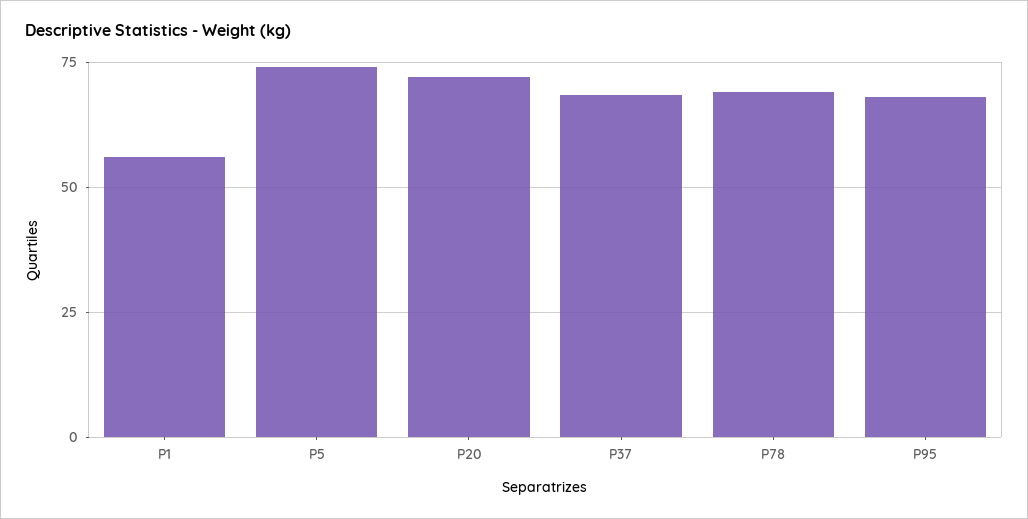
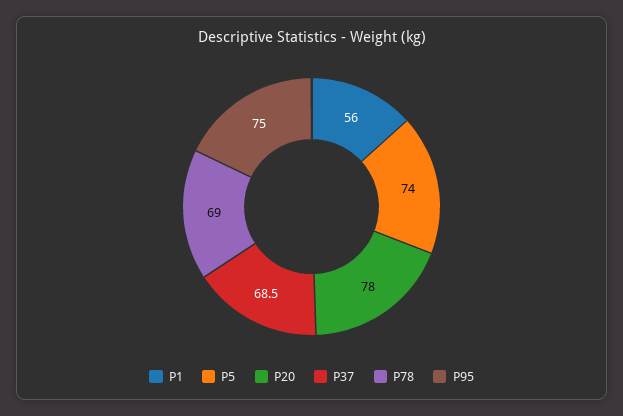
P20: 72.5 -> 78
P95: 67.5 -> 75

